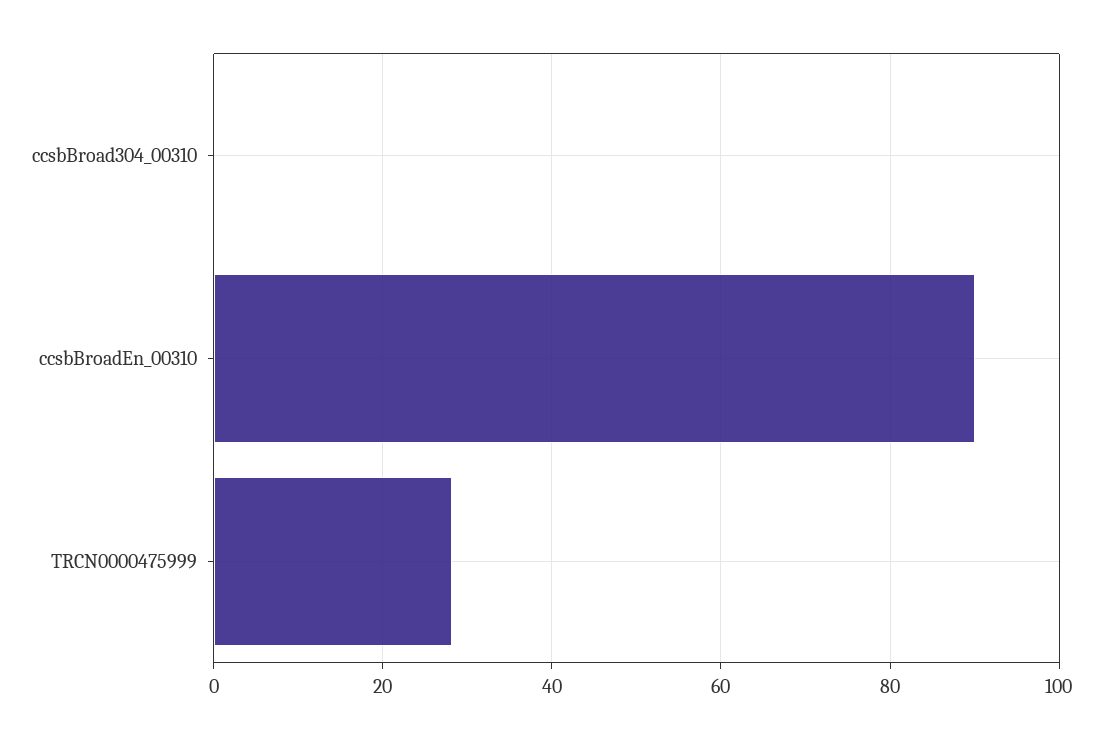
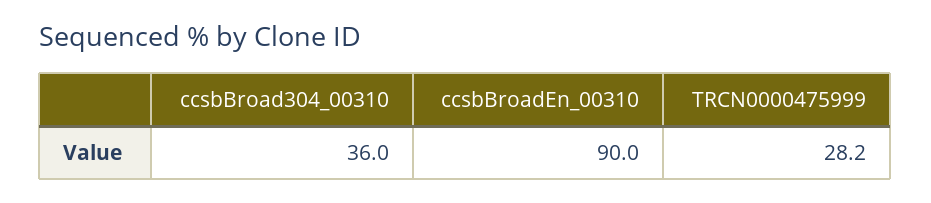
ccsbBroad304_00310: 0 -> 36

